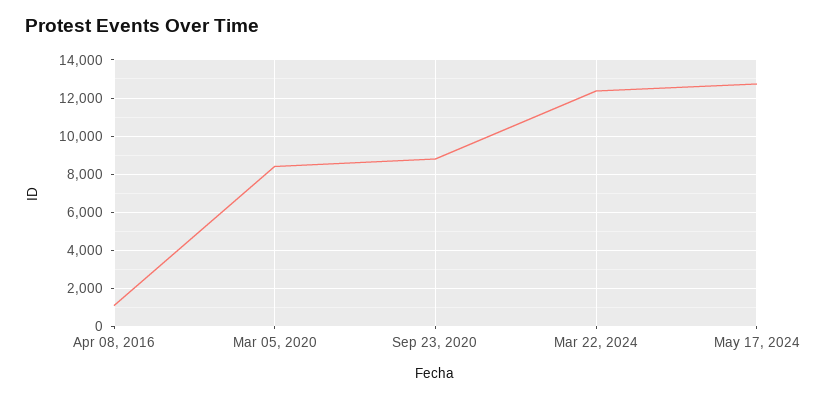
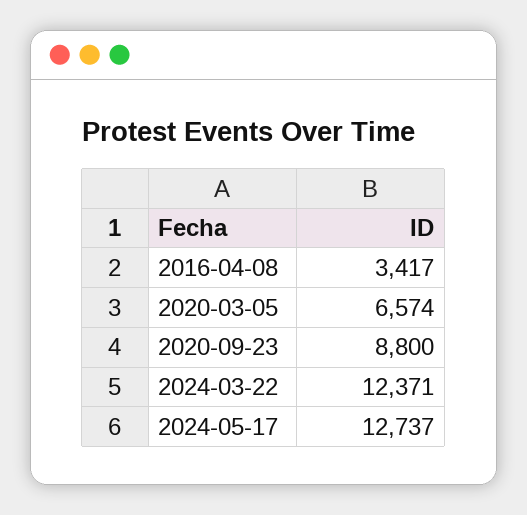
Apr 08, 2016: 1000 -> 3417
Mar 05, 2020: 8500 -> 6574

